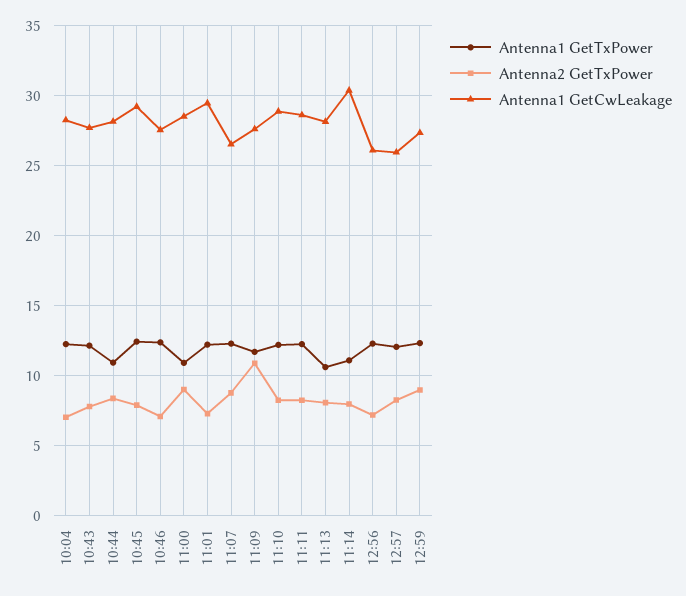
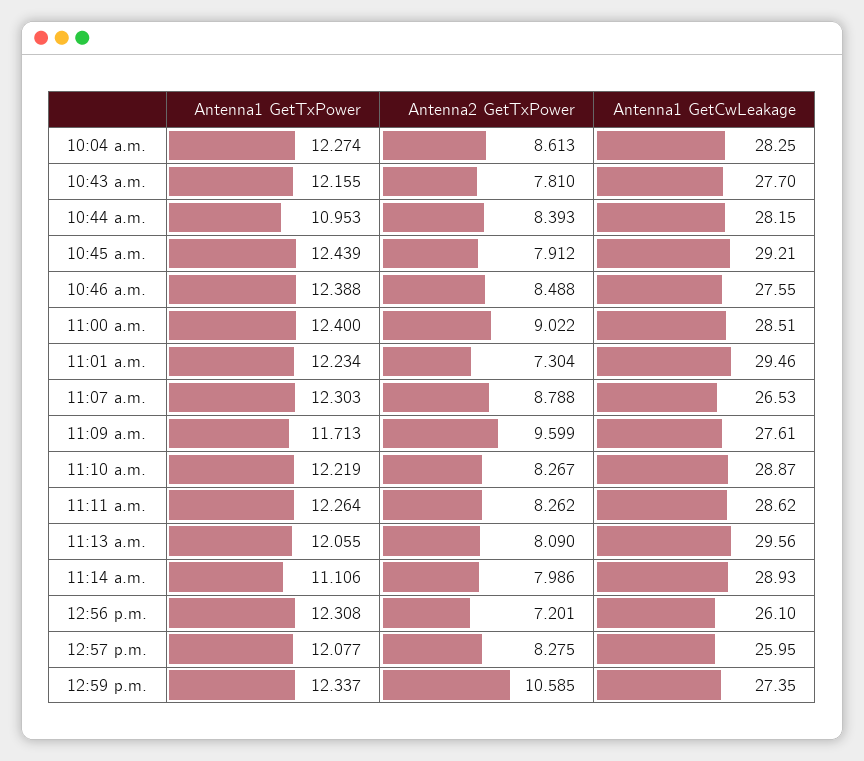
Antenna2 GetTxPower, 10:04: 7 -> 8.613
Antenna2 GetTxPower, 10:46: 7 -> 8.488
Antenna1 GetTxPower, 11:00: 11 -> 12.4
Antenna2 GetTxPower, 11:09: 11 -> 9.599
Antenna1 GetTxPower, 11:13: 10.5 -> 12.055
Antenna1 GetCwLeakage, 11:13: 28 -> 29.56
Antenna1 GetCwLeakage, 11:14: 30.5 -> 28.93
Antenna2 GetTxPower, 12:59: 9 -> 10.585

